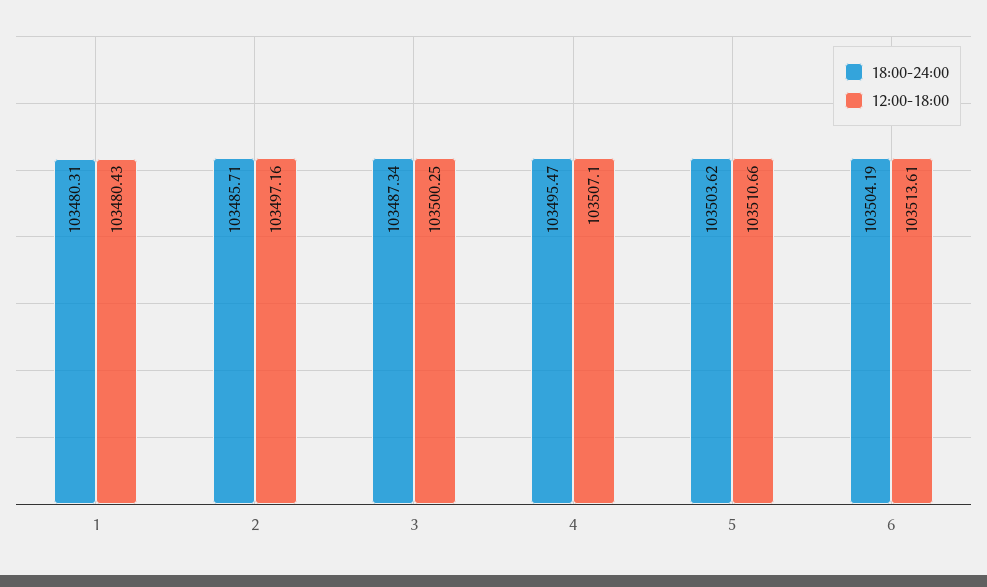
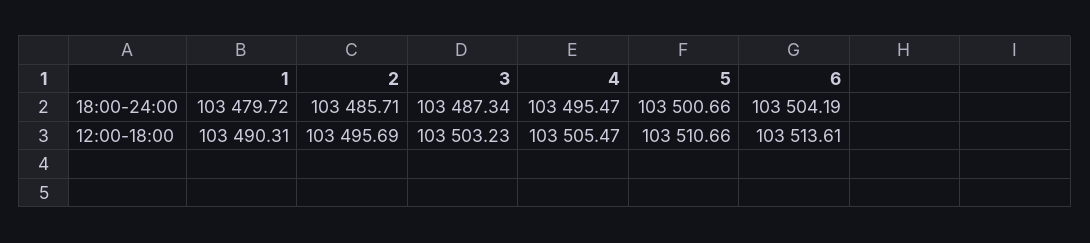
18:00-24:00, 1: 103480.31 -> 103479.72
12:00-18:00, 1: 103480.43 -> 103490.31
12:00-18:00, 2: 103497.16 -> 103495.69
12:00-18:00, 3: 103500.25 -> 103503.23
12:00-18:00, 4: 103507.1 -> 103505.47
18:00-24:00, 5: 103503.62 -> 103500.66

